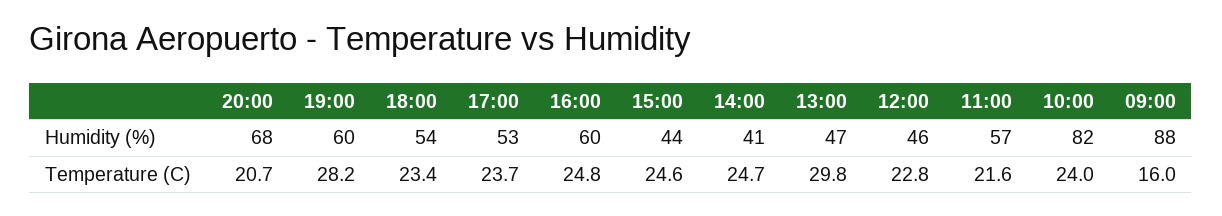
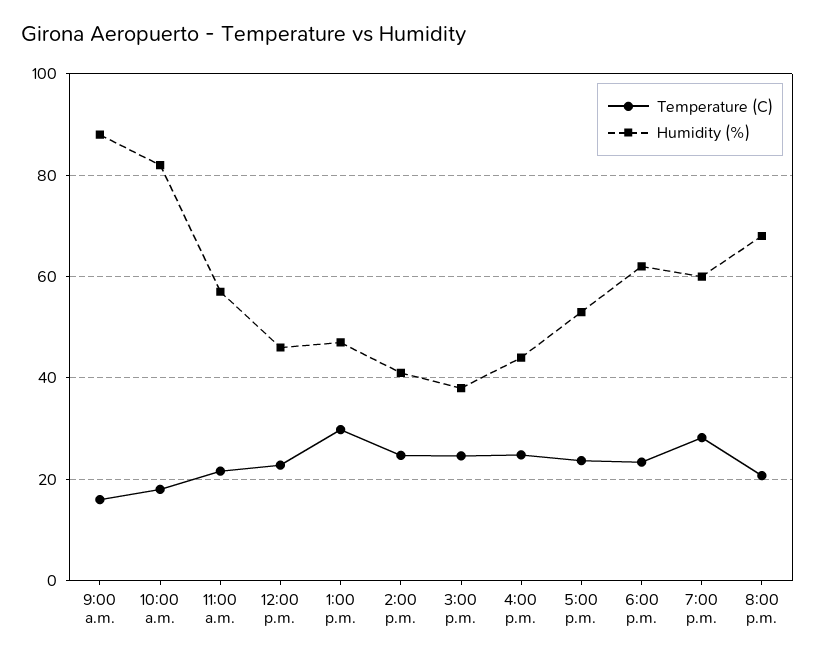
Humidity (%), 18:00: 54 -> 62
Humidity (%), 16:00: 60 -> 44
Humidity (%), 15:00: 44 -> 38
Temperature (C), 10:00: 24 -> 18

